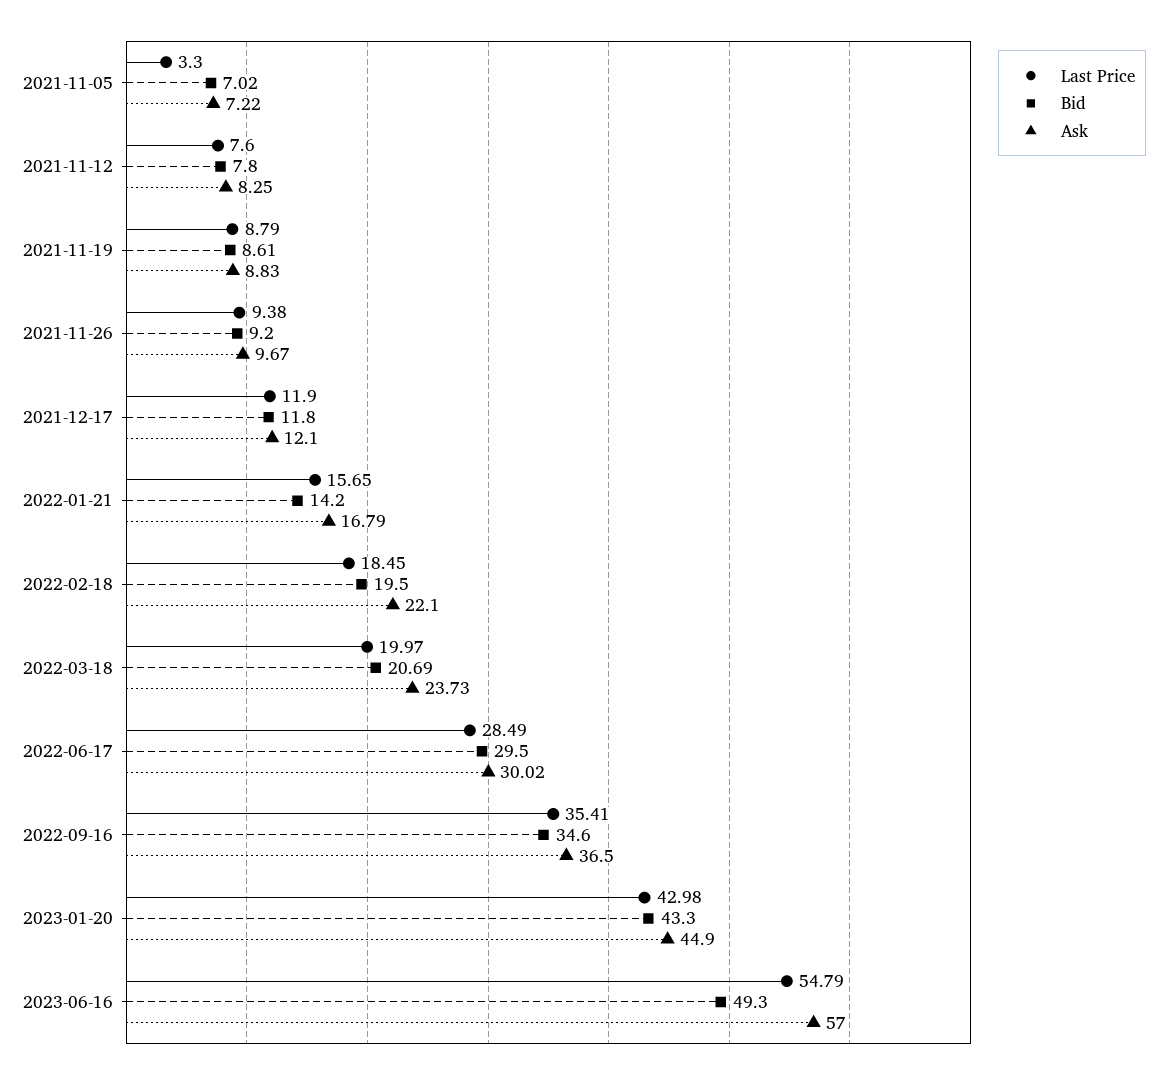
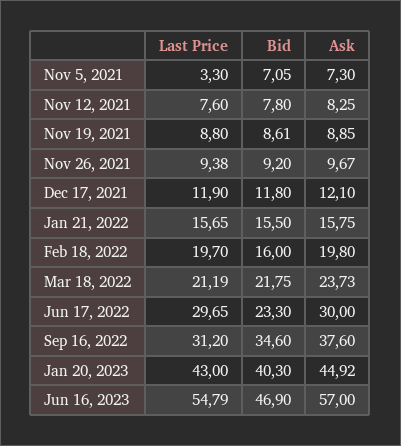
Bid, 2021-11-05: 7.02 -> 7.05
Ask, 2021-11-05: 7.22 -> 7.3
Last Price, 2021-11-19: 8.79 -> 8.8
Ask, 2021-11-19: 8.83 -> 8.85
Bid, 2022-01-21: 14.2 -> 15.5
Ask, 2022-01-21: 16.79 -> 15.75
Last Price, 2022-02-18: 18.45 -> 19.7
Bid, 2022-02-18: 19.5 -> 16
Ask, 2022-02-18: 22.1 -> 19.8
Last Price, 2022-03-18: 19.97 -> 21.19
Bid, 2022-03-18: 20.69 -> 21.75
Last Price, 2022-06-17: 28.49 -> 29.65
Bid, 2022-06-17: 29.5 -> 23.3
Ask, 2022-06-17: 30.02 -> 30
Last Price, 2022-09-16: 35.41 -> 31.2
Ask, 2022-09-16: 36.5 -> 37.6
Last Price, 2023-01-20: 42.98 -> 43
Bid, 2023-01-20: 43.3 -> 40.3
Ask, 2023-01-20: 44.9 -> 44.92
Bid, 2023-06-16: 49.3 -> 46.9

